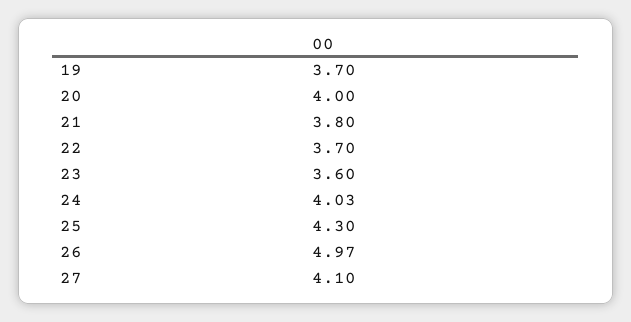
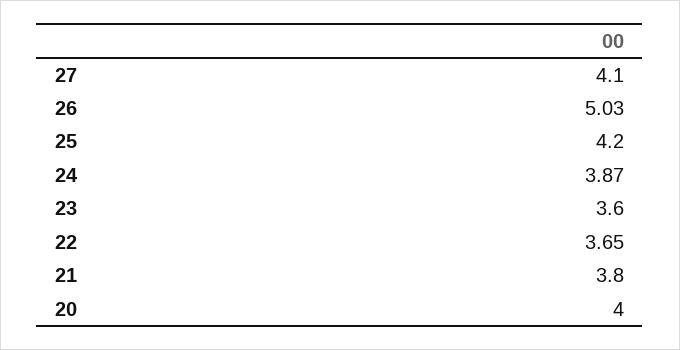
19: 3.7 -> none
22: 3.7 -> 3.65
24: 4.03 -> 3.87
25: 4.3 -> 4.2
26: 4.97 -> 5.03

